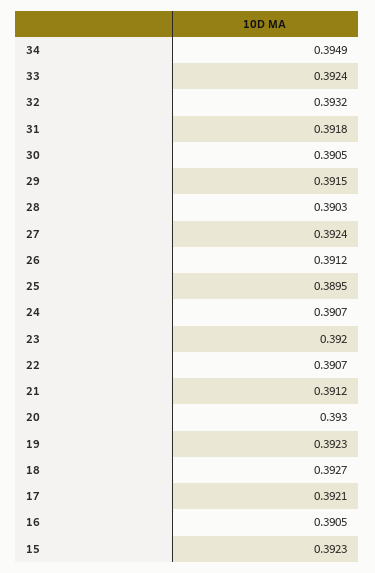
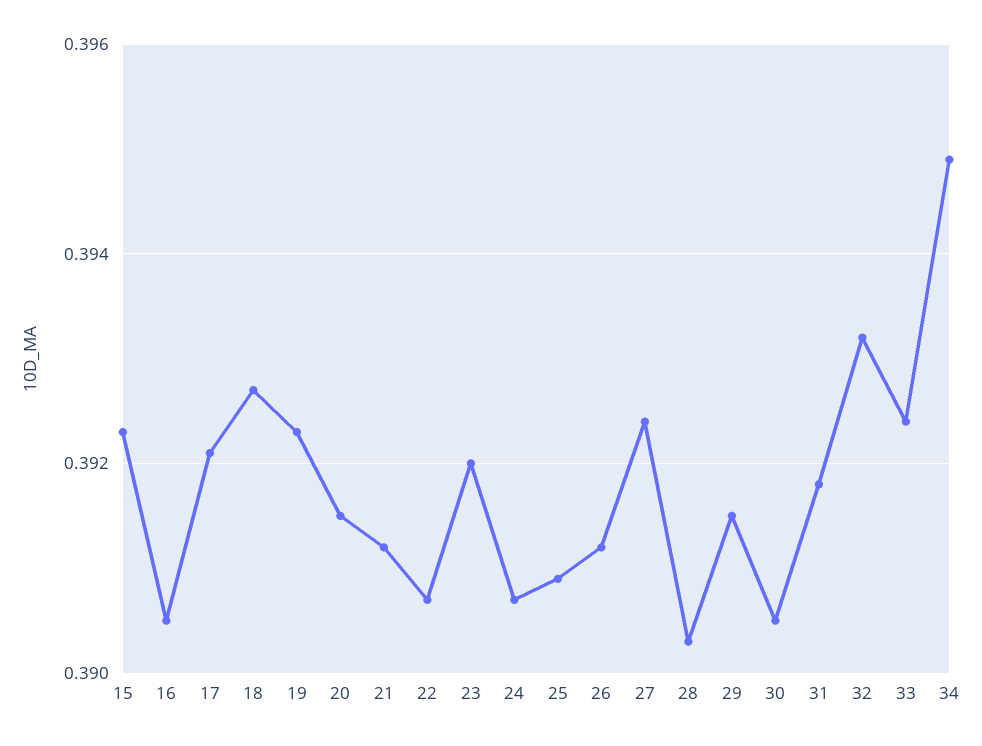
25: 0.3895 -> 0.391
20: 0.393 -> 0.3915

